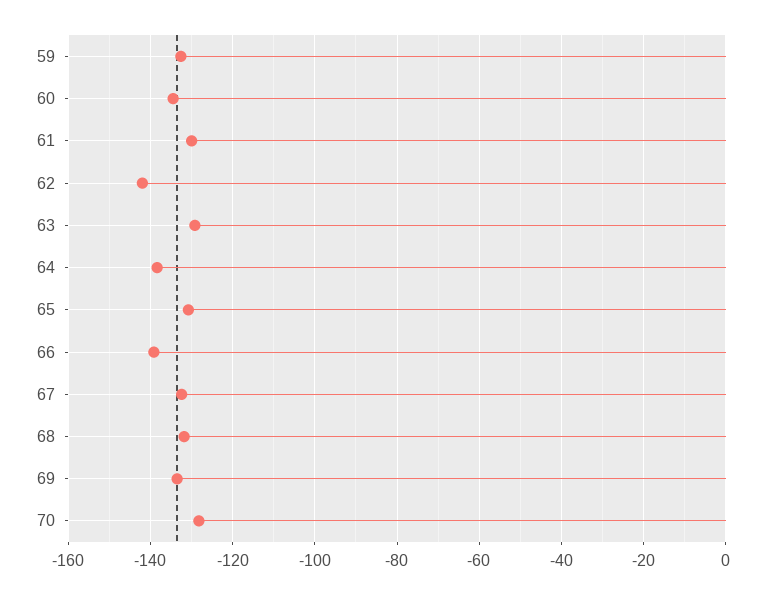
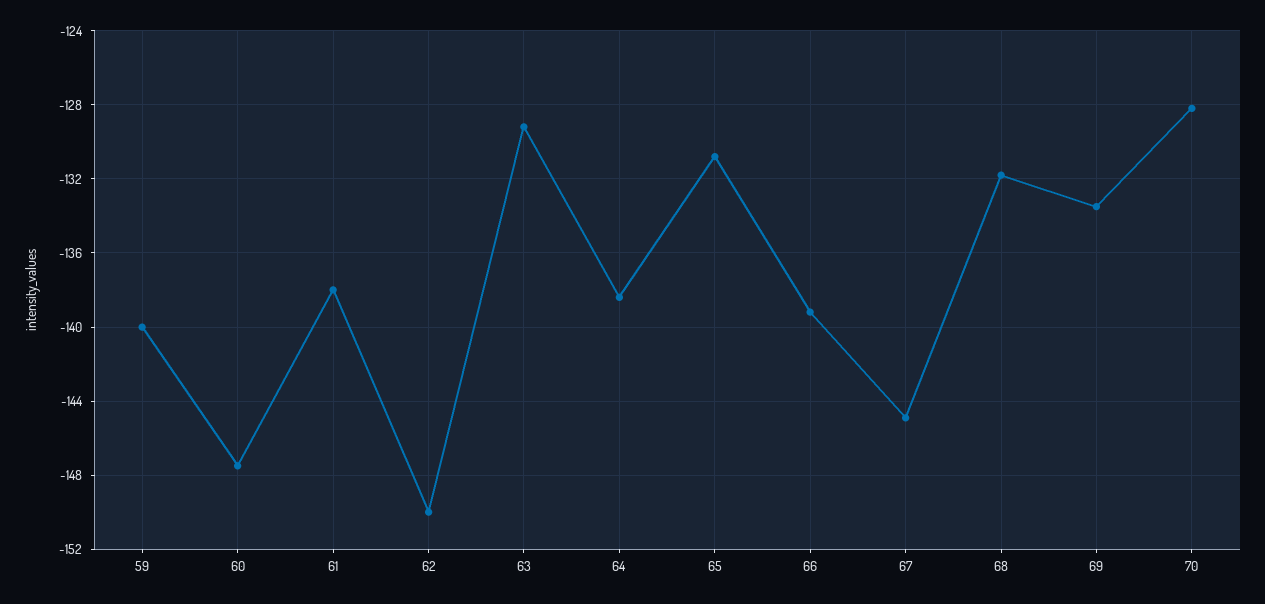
59: -132 -> -140
60: -134 -> -147.5
61: -130 -> -138
62: -142 -> -150
67: -132 -> -145

